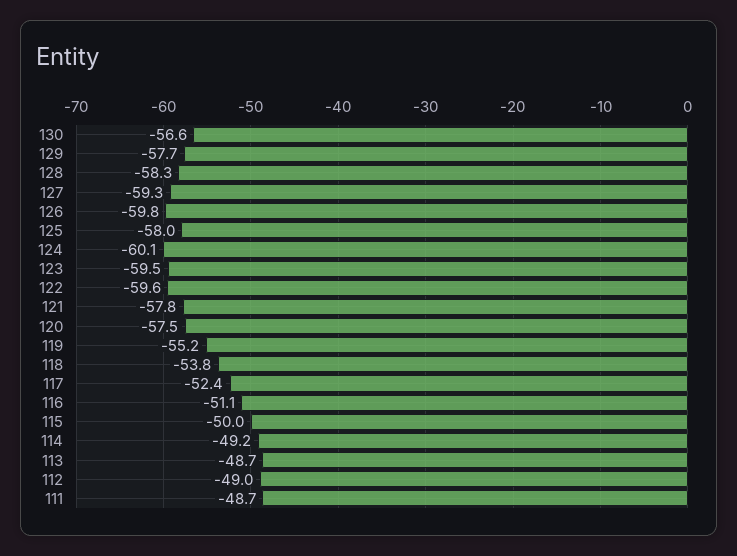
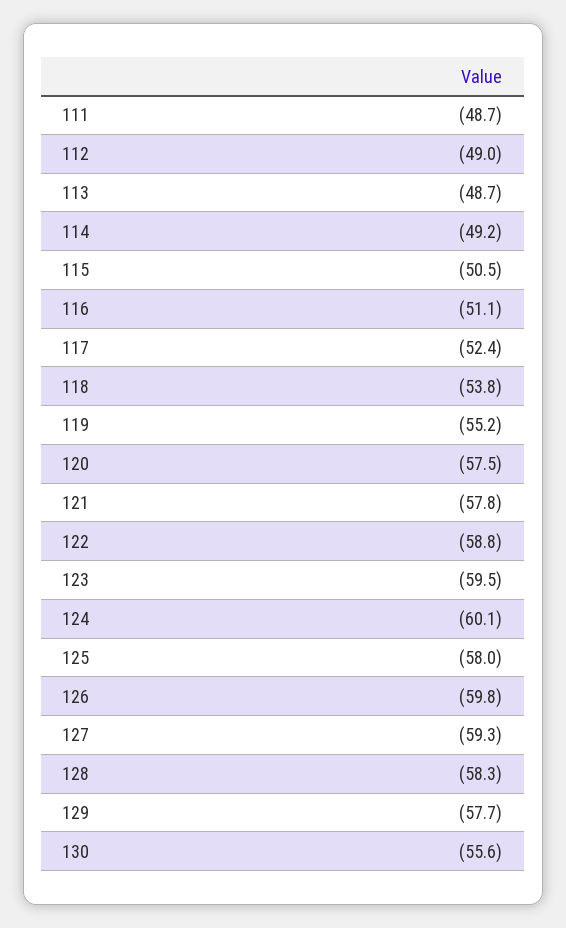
130: -56.6 -> -55.6
122: -59.6 -> -58.8
115: -50 -> -50.5

